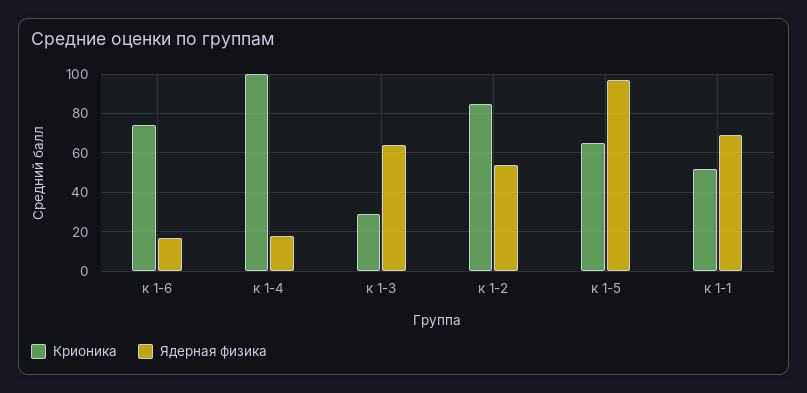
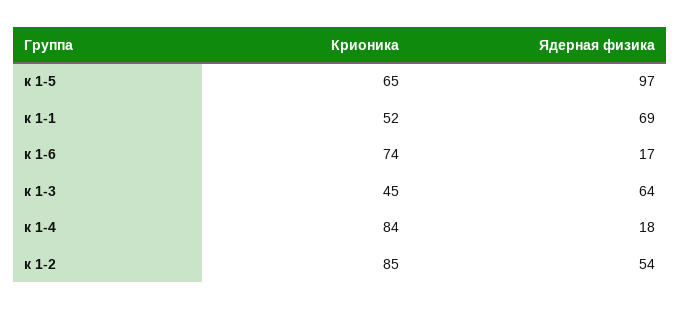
Крионика, к 1-4: 100 -> 84
Крионика, к 1-3: 30 -> 45

